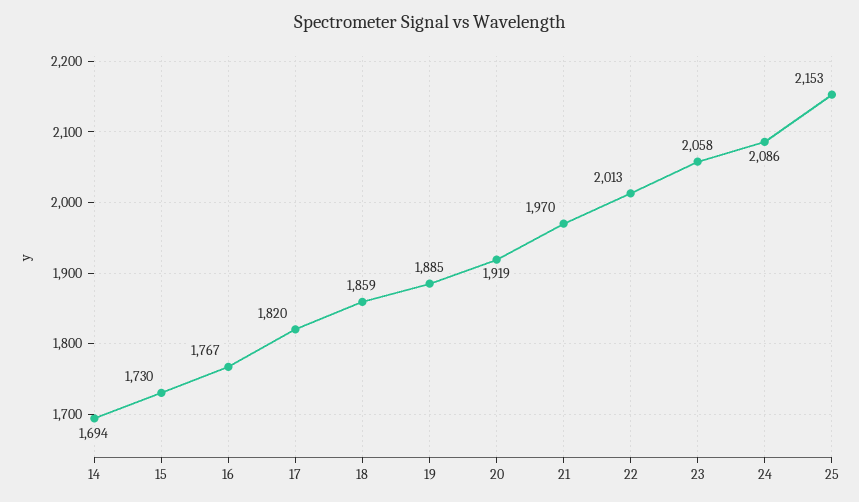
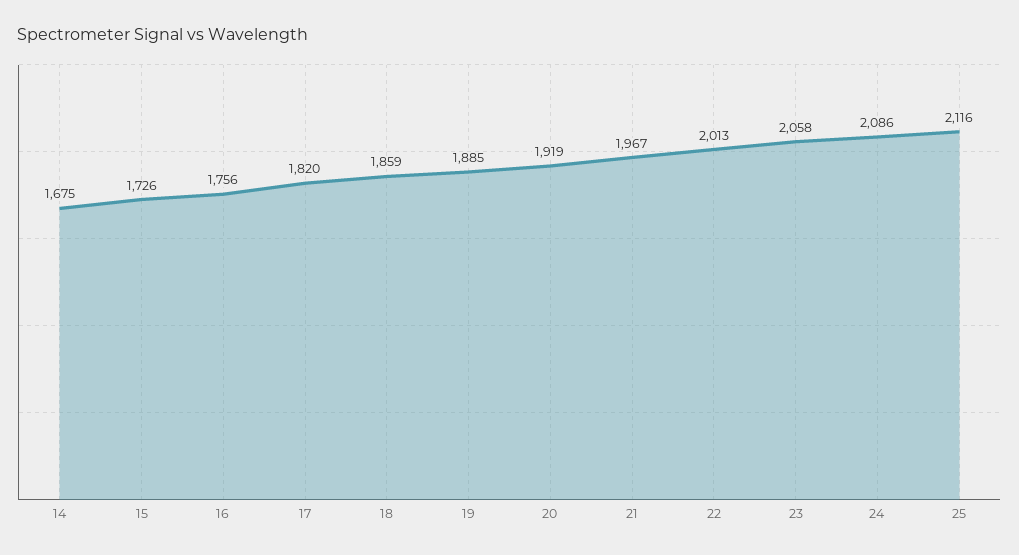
14: 1694 -> 1675
15: 1730 -> 1726
16: 1767 -> 1756
21: 1970 -> 1967
25: 2153 -> 2116

